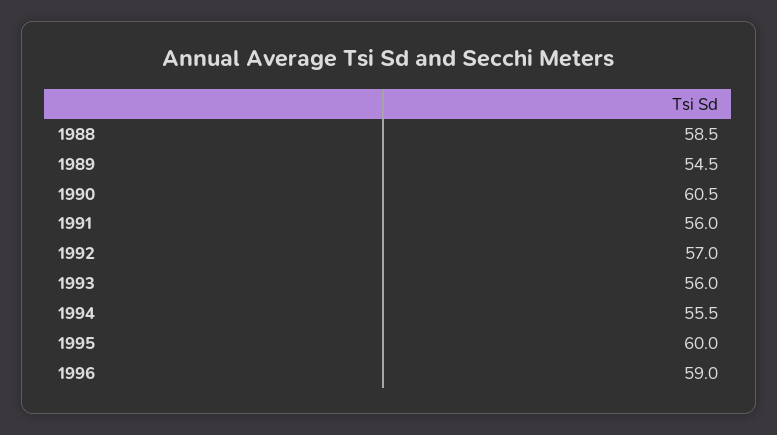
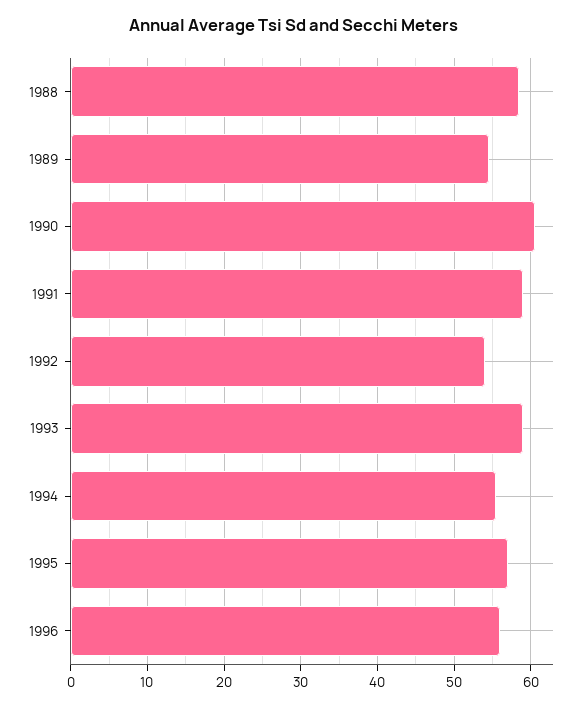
1991: 56 -> 59
1992: 57 -> 54
1993: 56 -> 59
1995: 60 -> 57
1996: 59 -> 56

